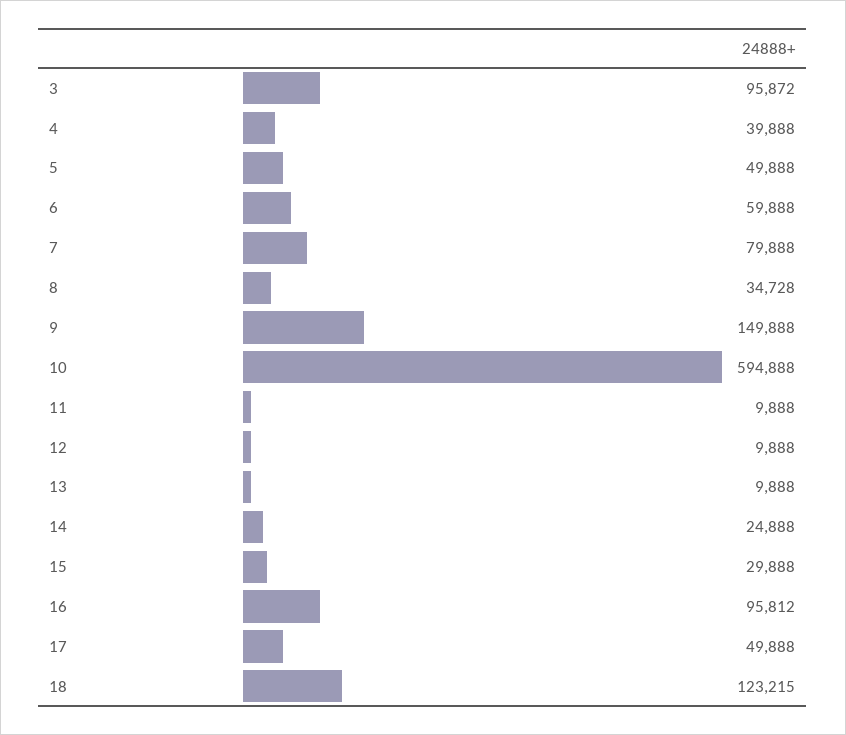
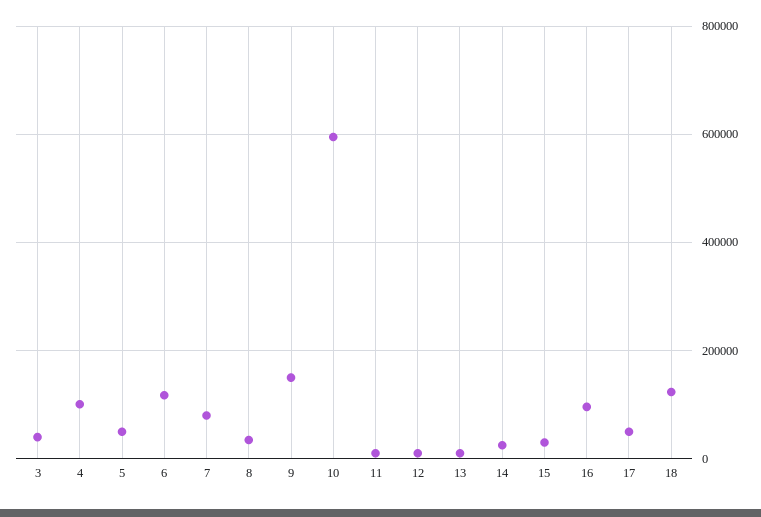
3: 95872 -> 40000
4: 39888 -> 100000
6: 59888 -> 120000

